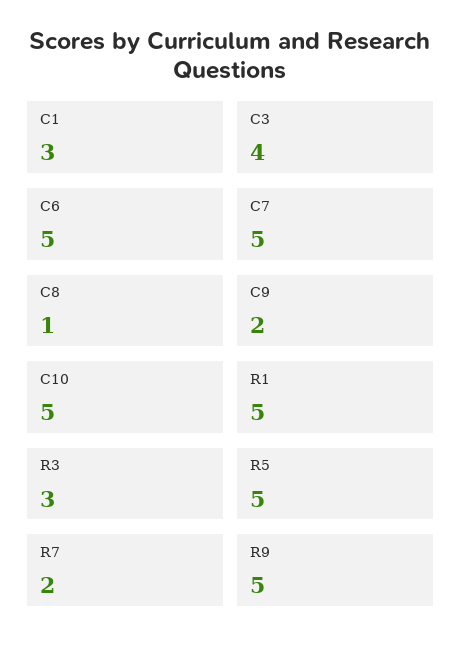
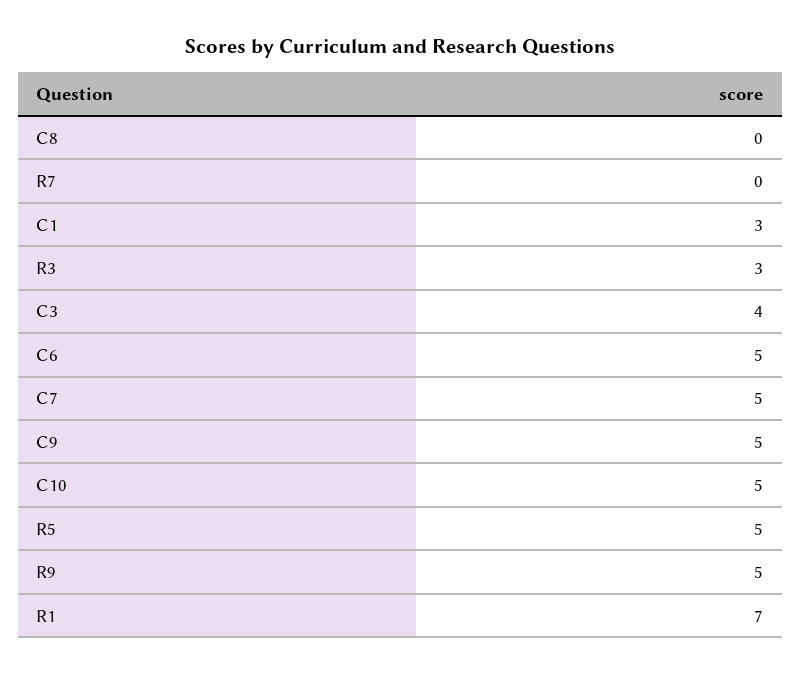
C8: 1 -> 0
C9: 2 -> 5
R1: 5 -> 7
R7: 2 -> 0

